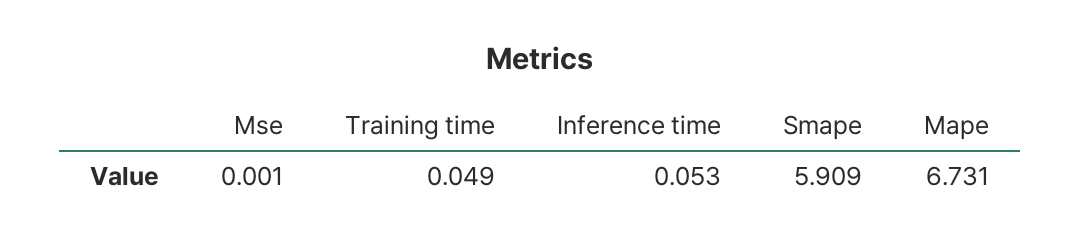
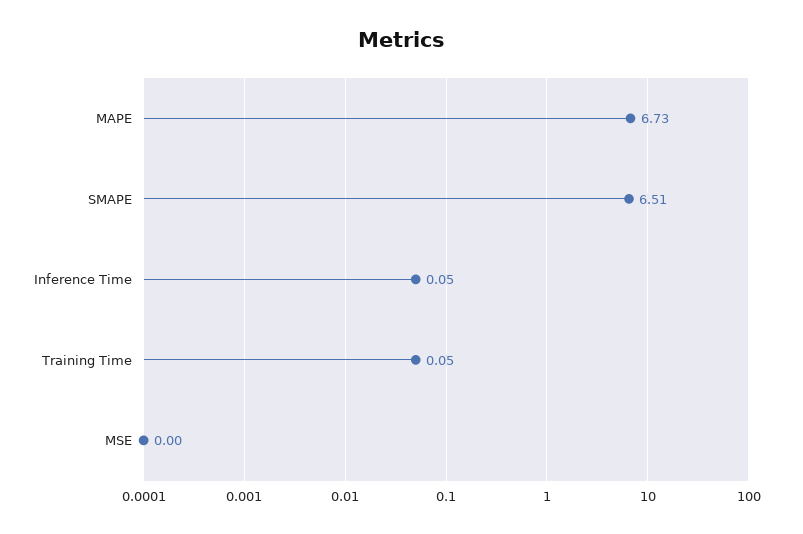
Smape: 5.909 -> 6.51

